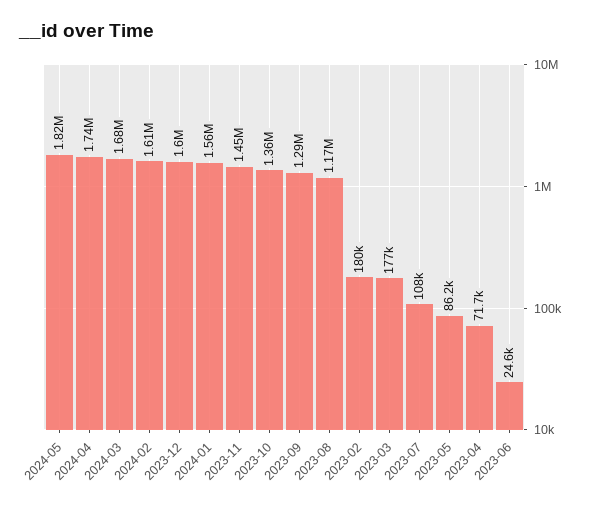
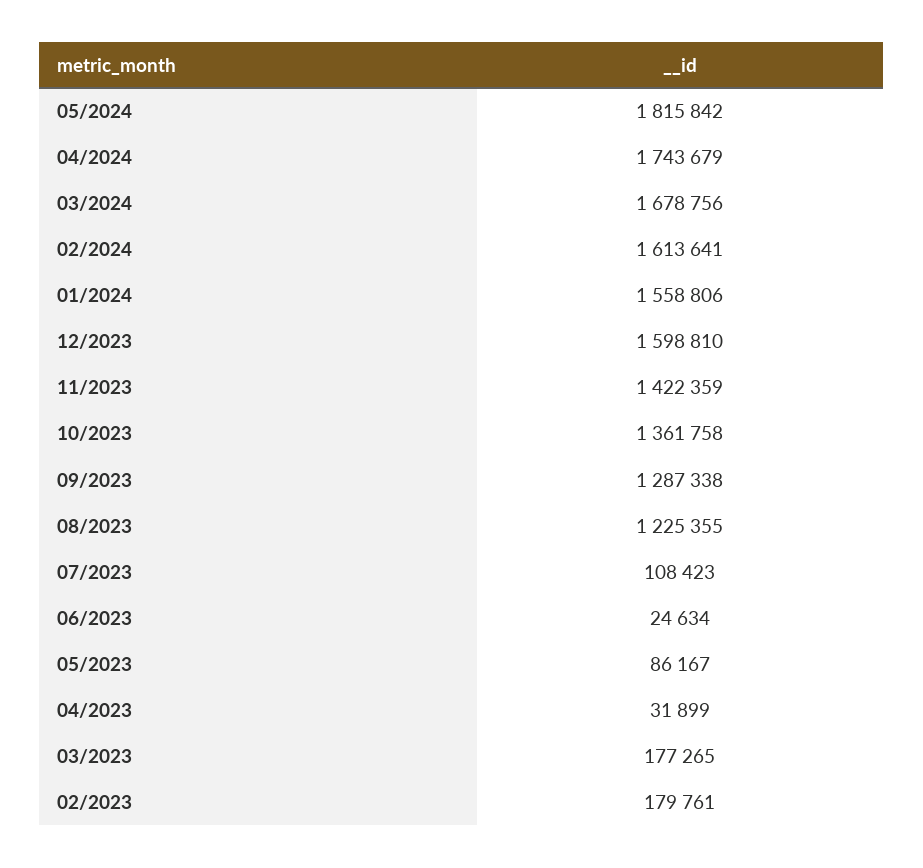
2023-11: 1450000 -> 1422359
2023-08: 1170000 -> 1225355
2023-04: 71700 -> 31899

